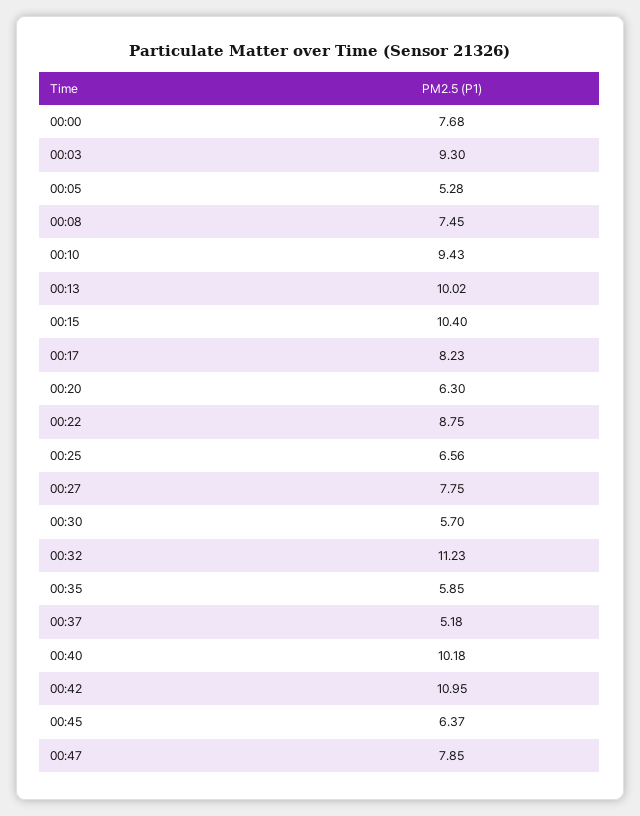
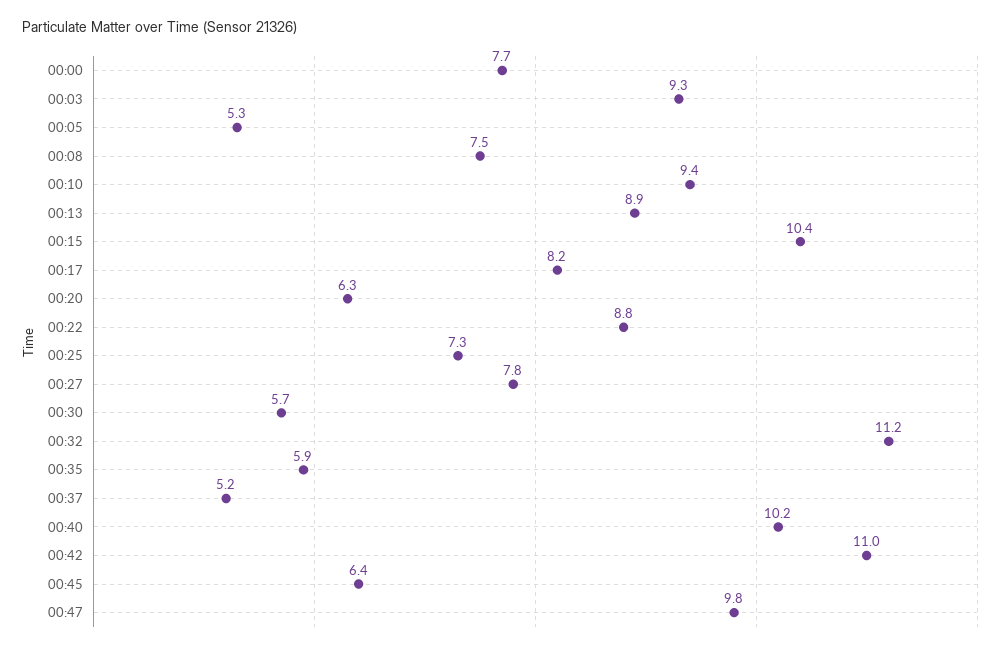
00:13: 10.02 -> 8.9
00:25: 6.56 -> 7.3
00:47: 7.85 -> 9.8

